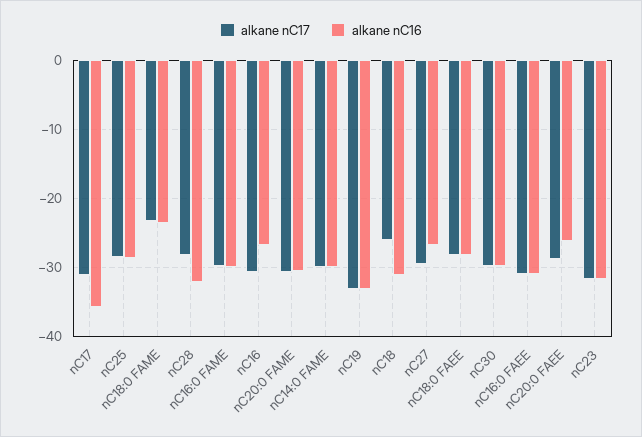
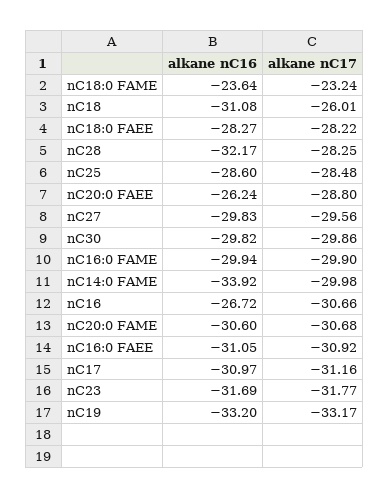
alkane nC16, nC17: -36 -> -30.97
alkane nC16, nC14:0 FAME: -30 -> -33.92
alkane nC16, nC27: -27 -> -29.83

